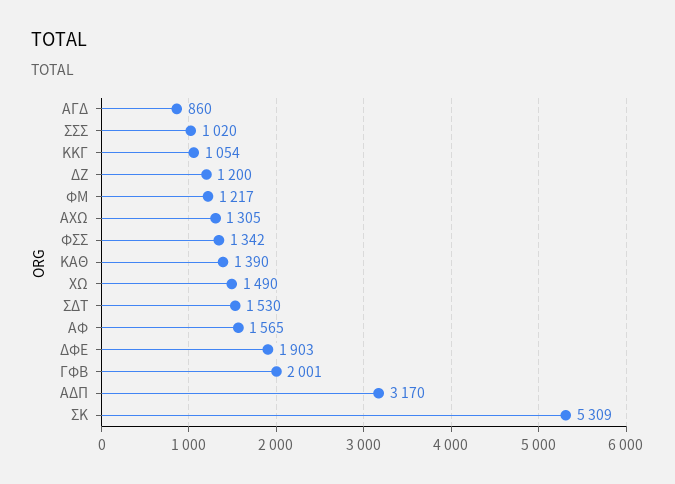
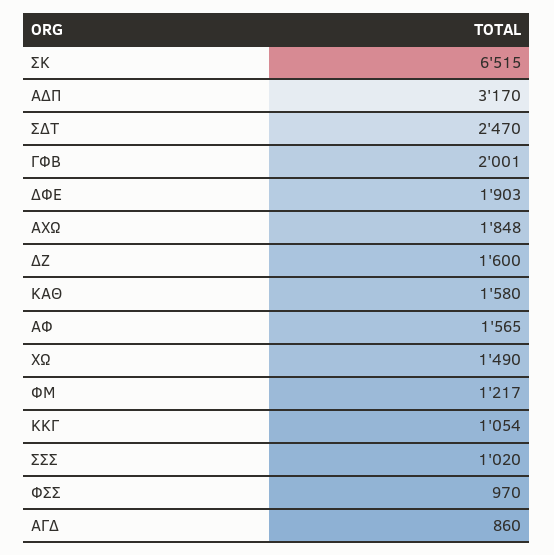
ΔΖ: 1200 -> 1600
ΑΧΩ: 1305 -> 1848
ΦΣΣ: 1342 -> 970
ΚΑΘ: 1390 -> 1580
ΣΔΤ: 1530 -> 2470
ΣK: 5309 -> 6515

